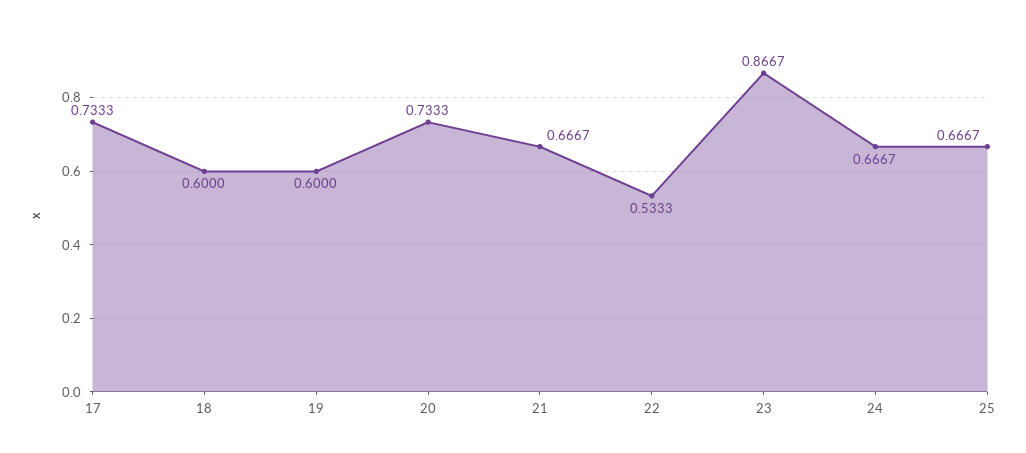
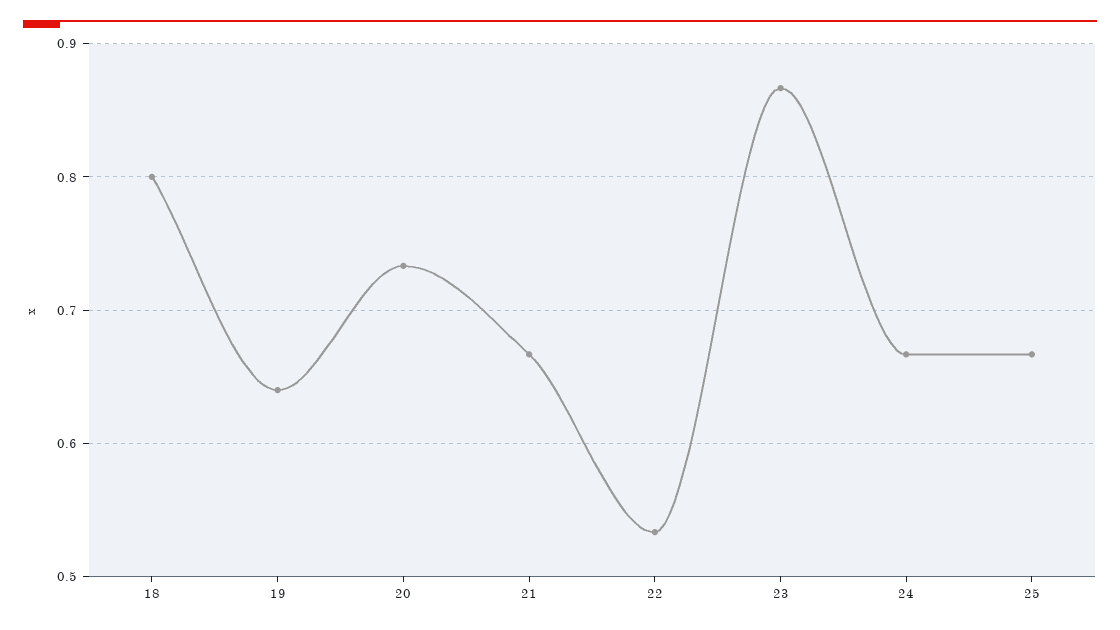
17: 0.7333 -> none
18: 0.6 -> 0.8
19: 0.6 -> 0.64

